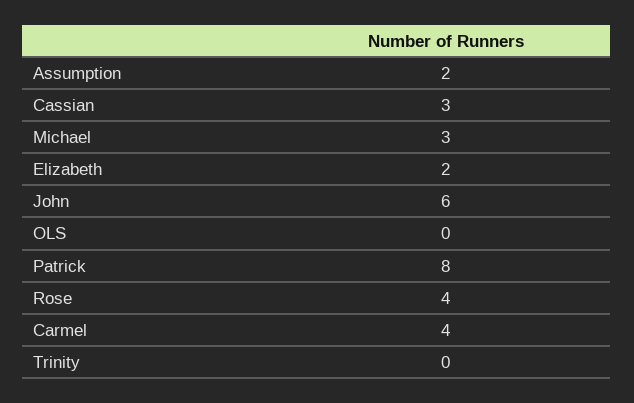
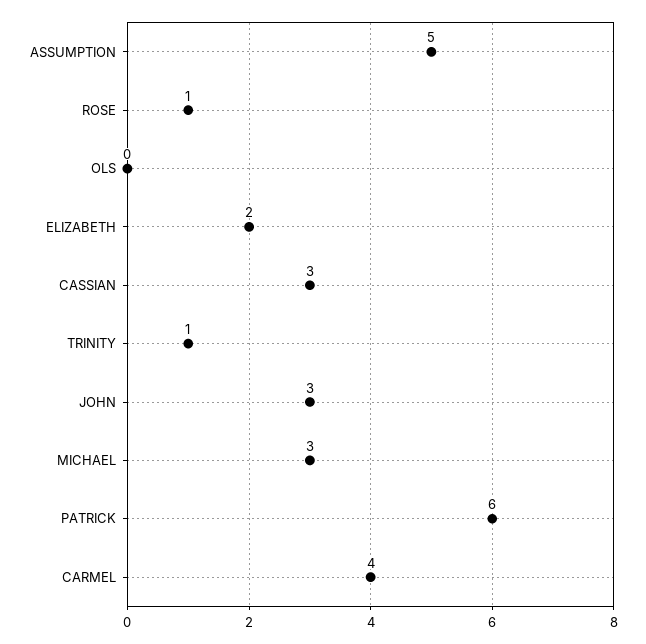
Assumption: 2 -> 5
John: 6 -> 3
Patrick: 8 -> 6
Rose: 4 -> 1
Trinity: 0 -> 1

